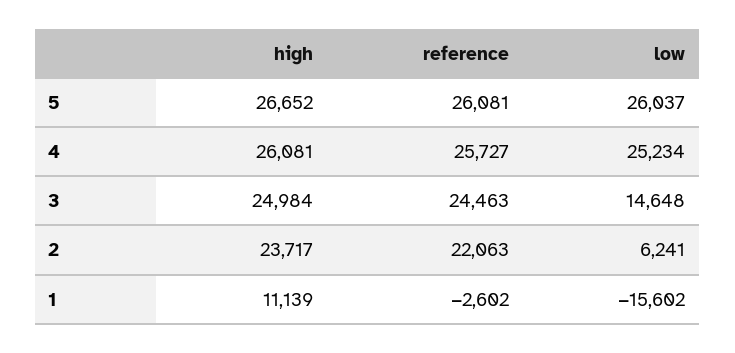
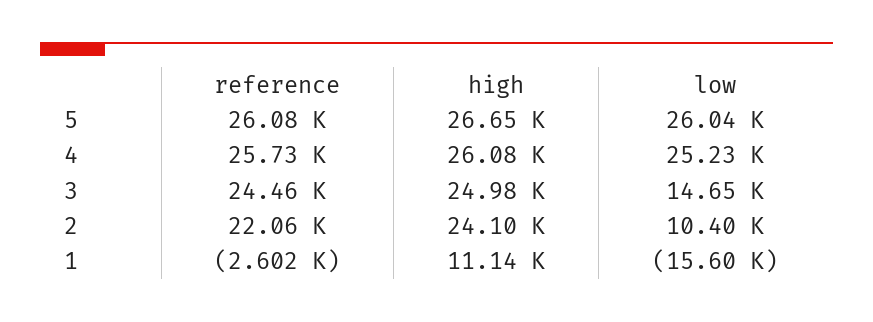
high, 2: 23717 -> 24100
low, 2: 6241 -> 10400

